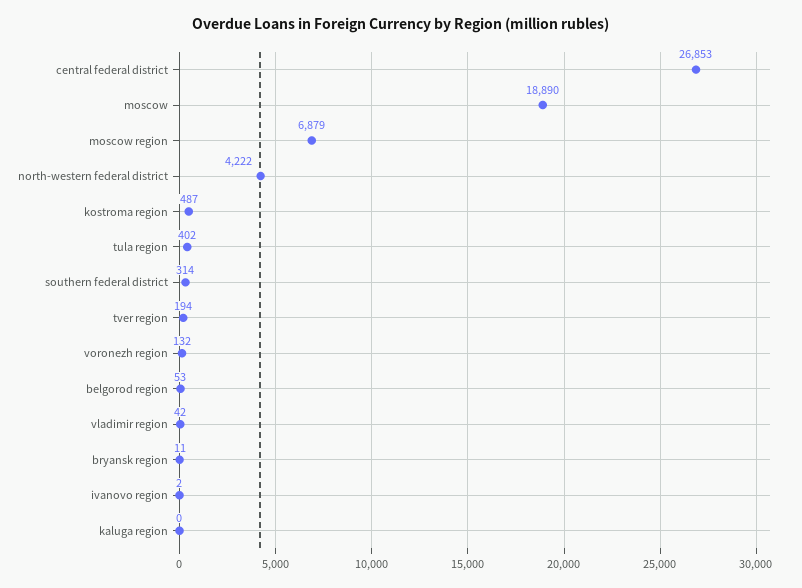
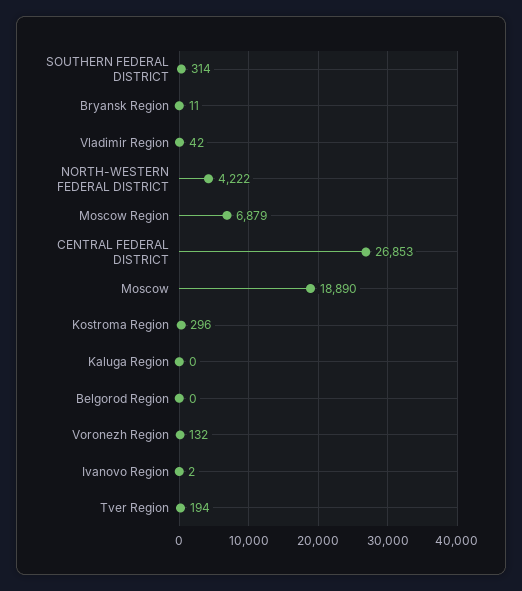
kostroma region: 487 -> 296
tula region: 402 -> none
belgorod region: 53 -> 0

